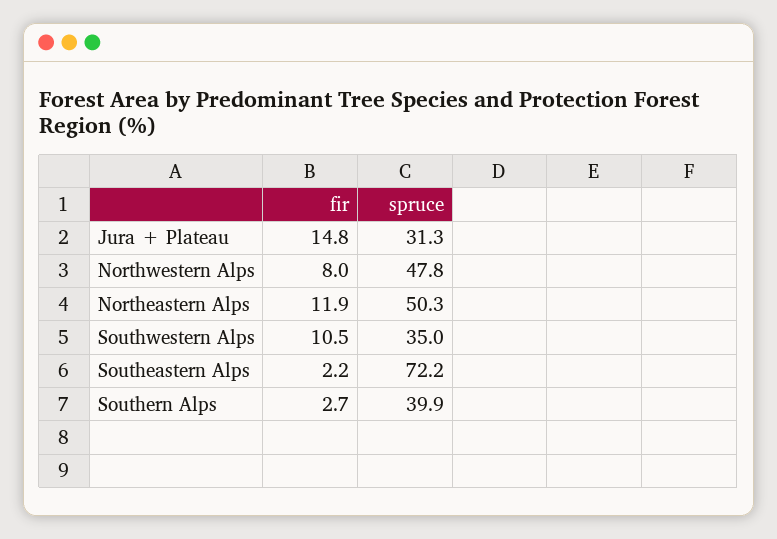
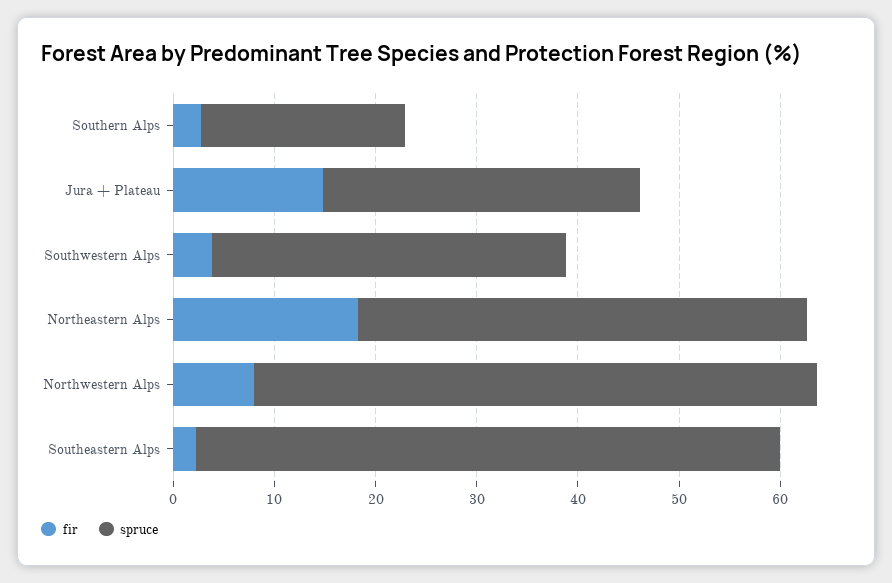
spruce, Northwestern Alps: 47.8 -> 56
fir, Northeastern Alps: 11.9 -> 18
spruce, Northeastern Alps: 50.3 -> 44
fir, Southwestern Alps: 10.5 -> 4
spruce, Southeastern Alps: 72.2 -> 58
spruce, Southern Alps: 39.9 -> 20

